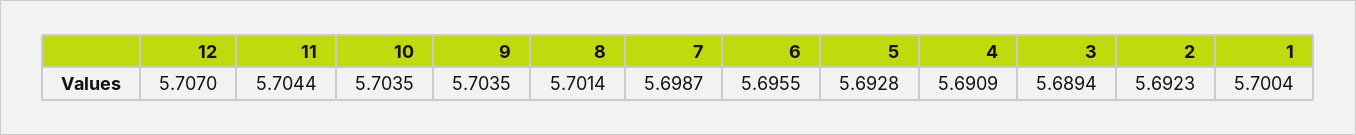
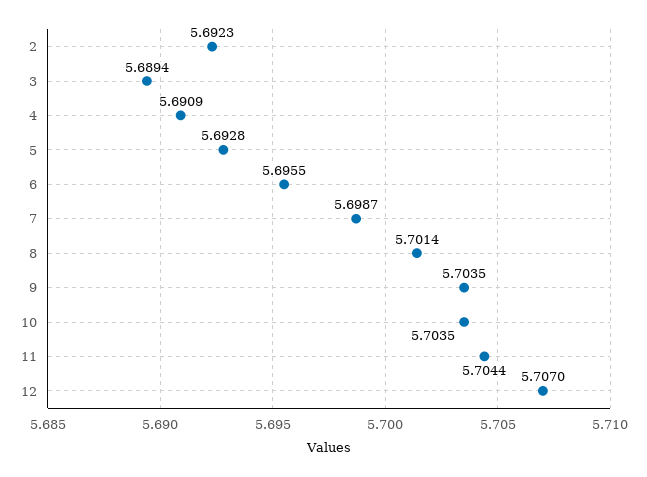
1: 5.7004 -> none

